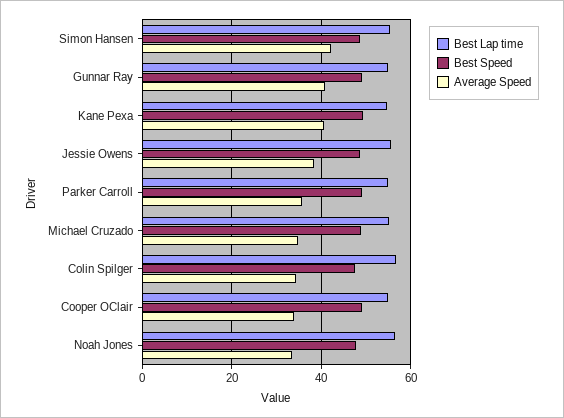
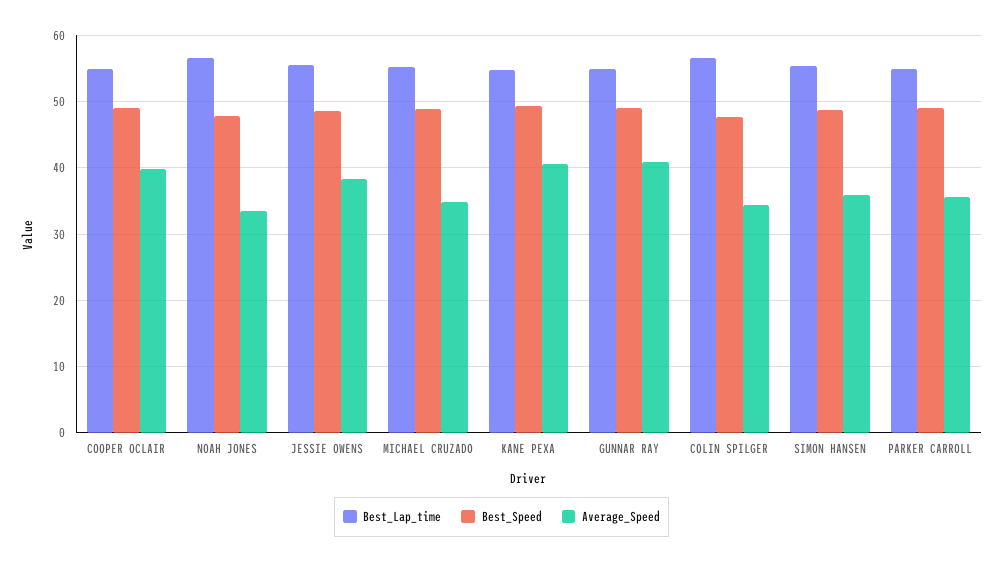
Average Speed, Simon Hansen: 42 -> 36
Average Speed, Cooper OClair: 34 -> 40

